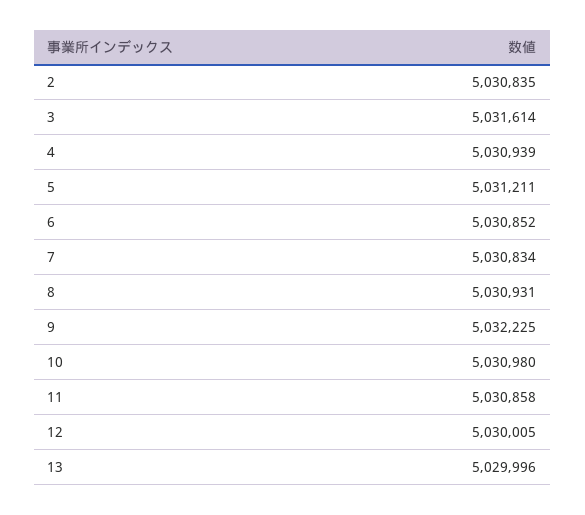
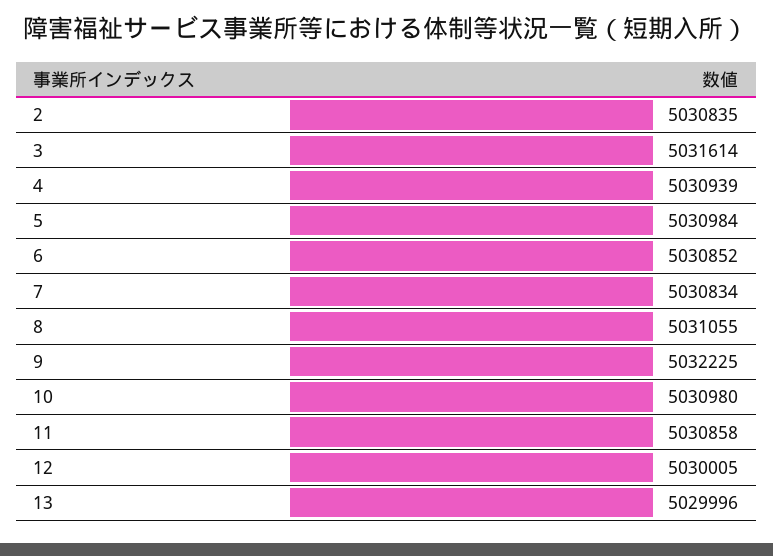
5: 5031211 -> 5030984
8: 5030931 -> 5031055

